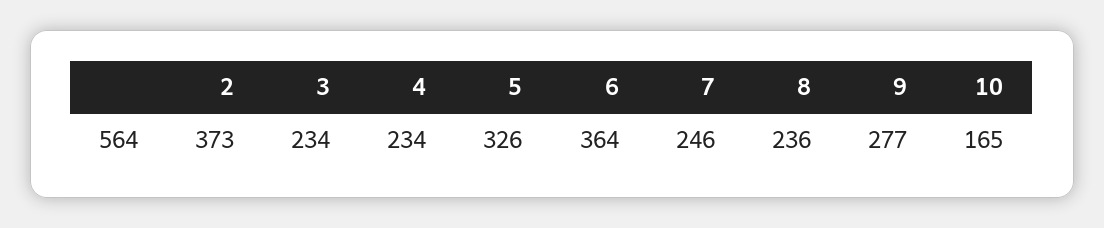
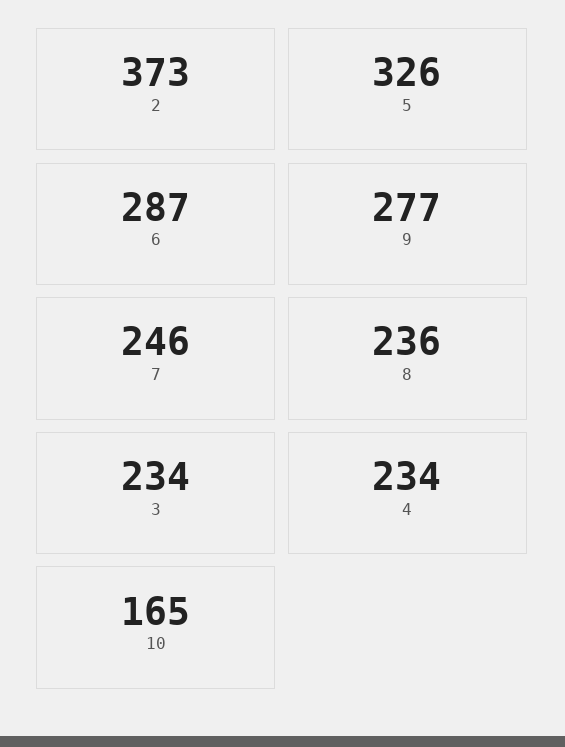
6: 364 -> 287

